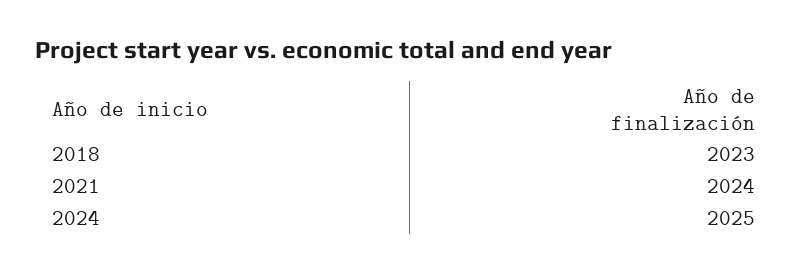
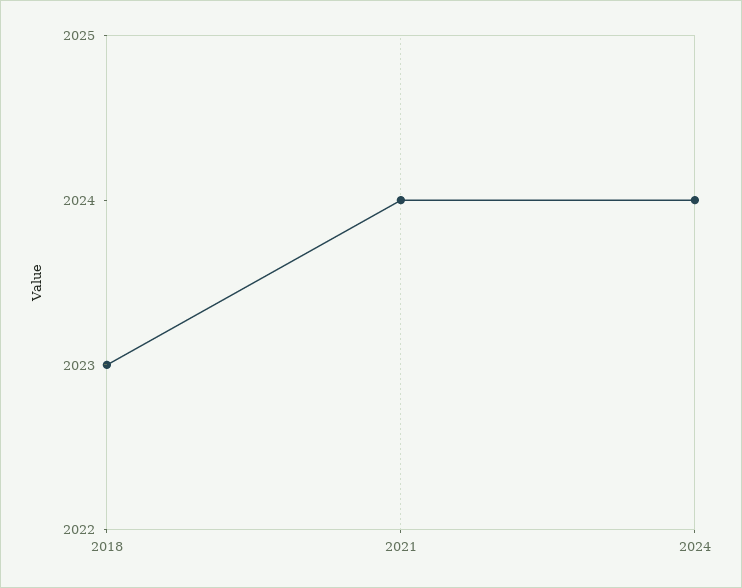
2024: 2025 -> 2024

